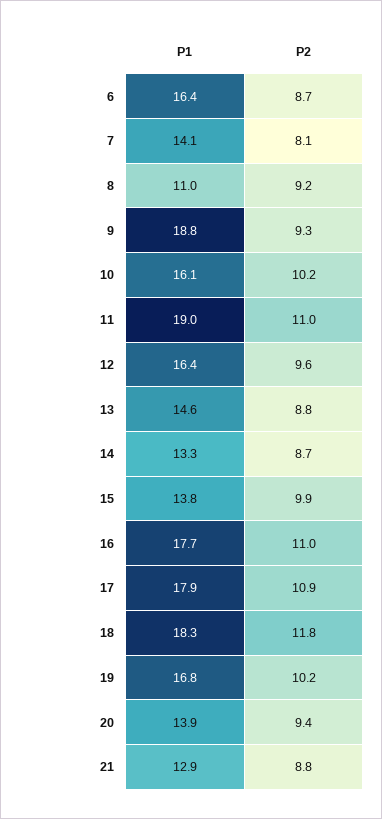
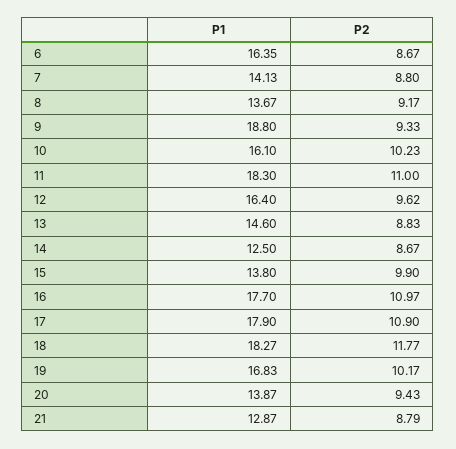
P2, 7: 8.1 -> 8.8
P1, 8: 11 -> 13.67
P1, 11: 19 -> 18.3
P1, 14: 13.3 -> 12.5

